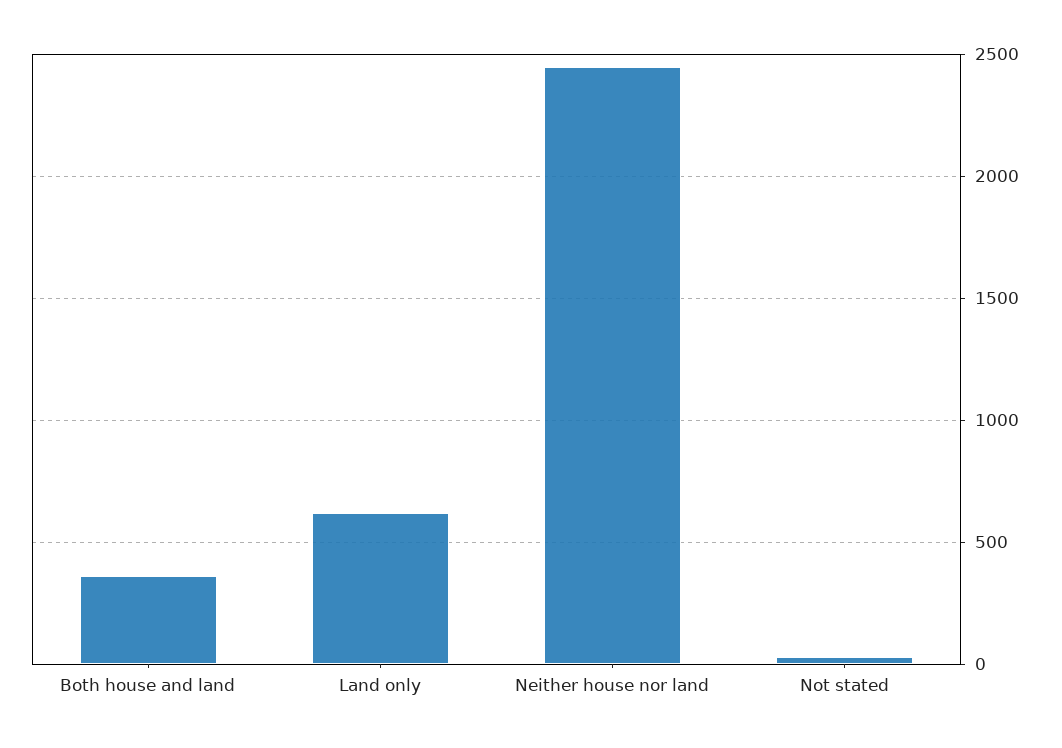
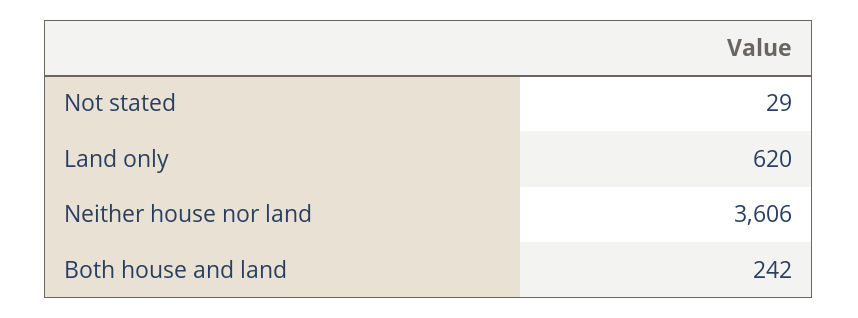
Both house and land: 350 -> 242
Neither house nor land: 2450 -> 3606

